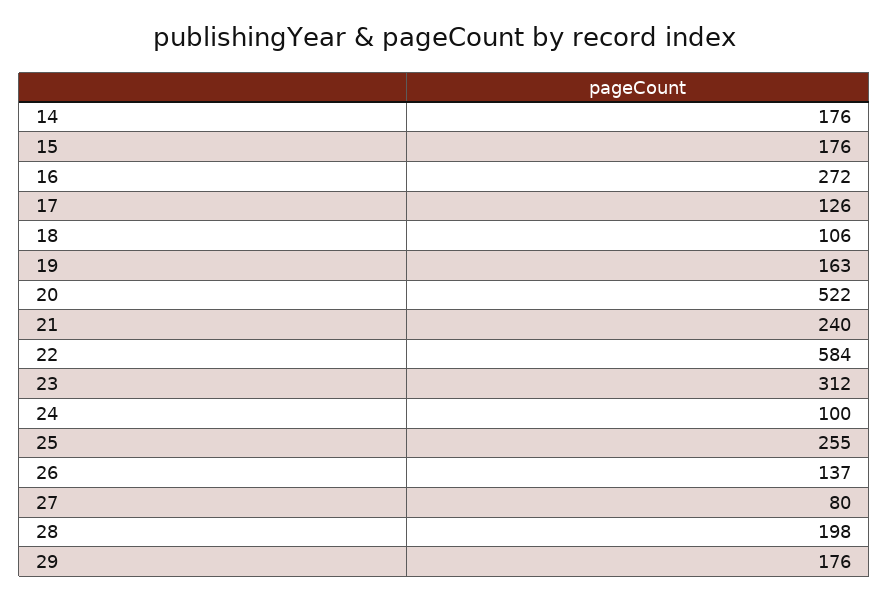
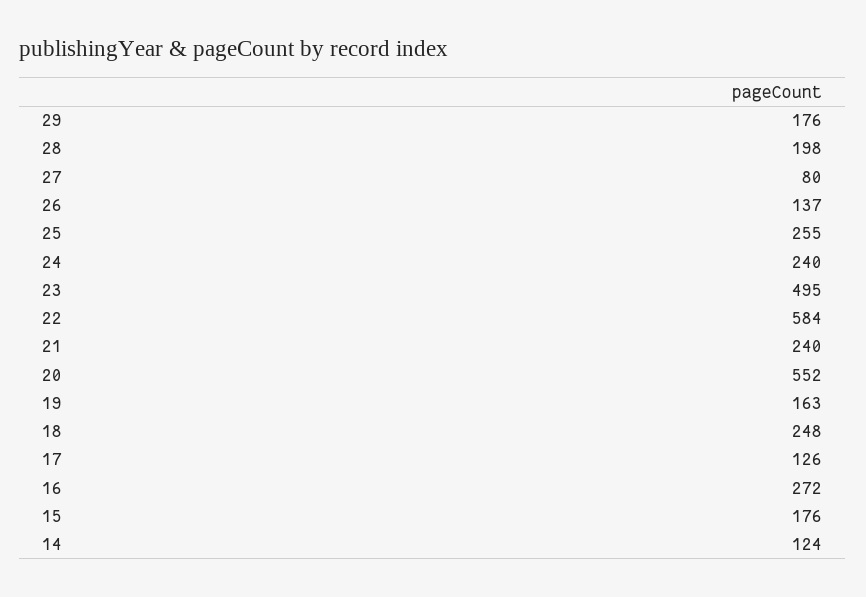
14: 176 -> 124
18: 106 -> 248
20: 522 -> 552
23: 312 -> 495
24: 100 -> 240

